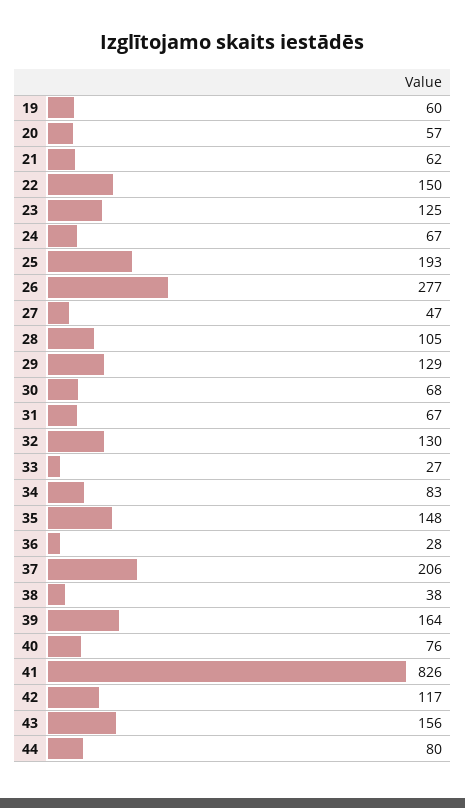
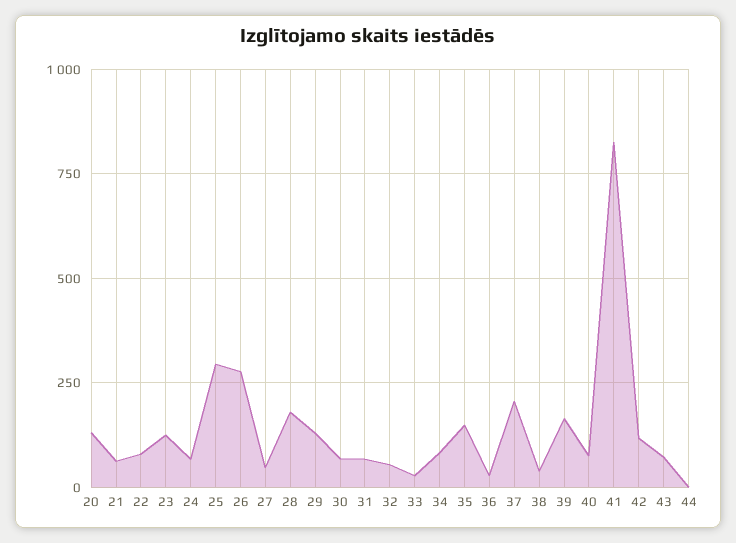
19: 60 -> none
20: 57 -> 125
22: 150 -> 75
25: 193 -> 300
28: 105 -> 175
32: 130 -> 50
43: 156 -> 75
44: 80 -> 0

